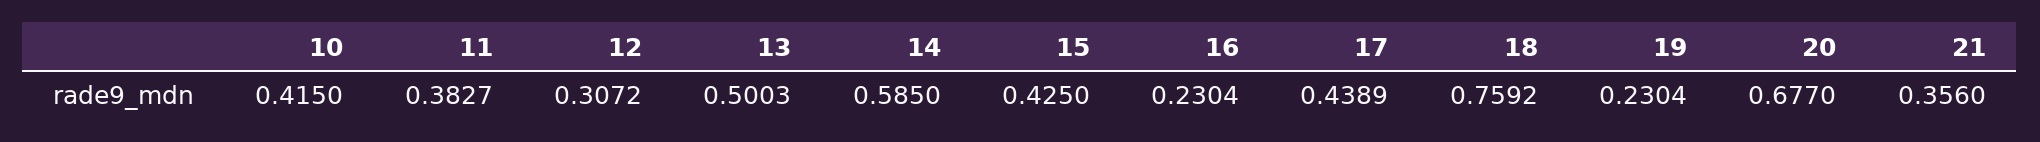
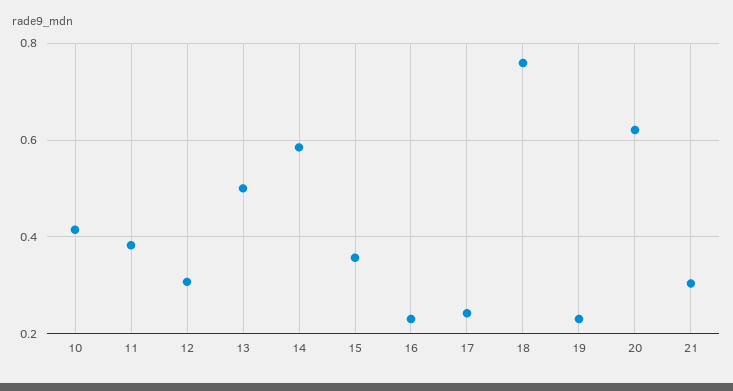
15: 0.425 -> 0.36
17: 0.4389 -> 0.24
20: 0.677 -> 0.62
21: 0.356 -> 0.3

